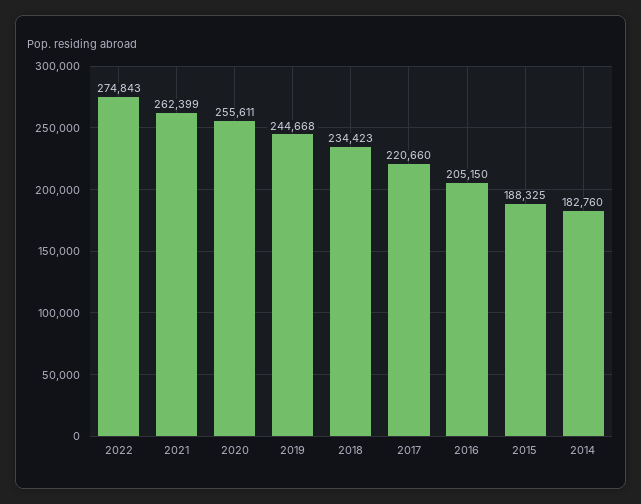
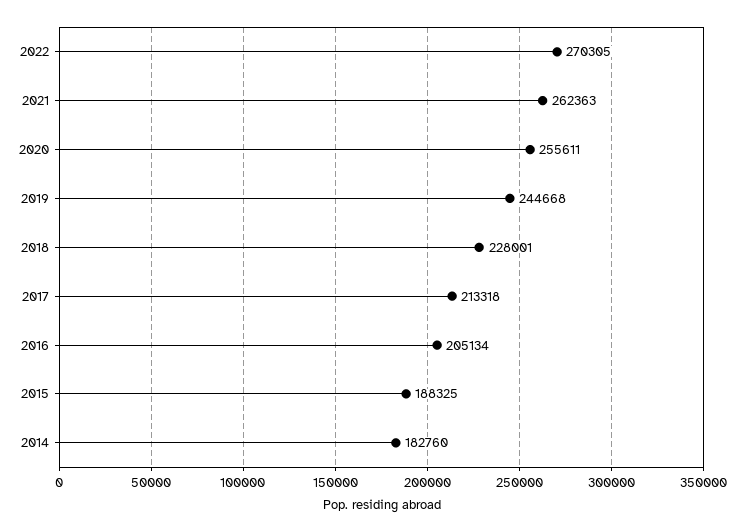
2022: 274843 -> 270305
2021: 262399 -> 262363
2018: 234423 -> 228001
2017: 220660 -> 213318
2016: 205150 -> 205134

